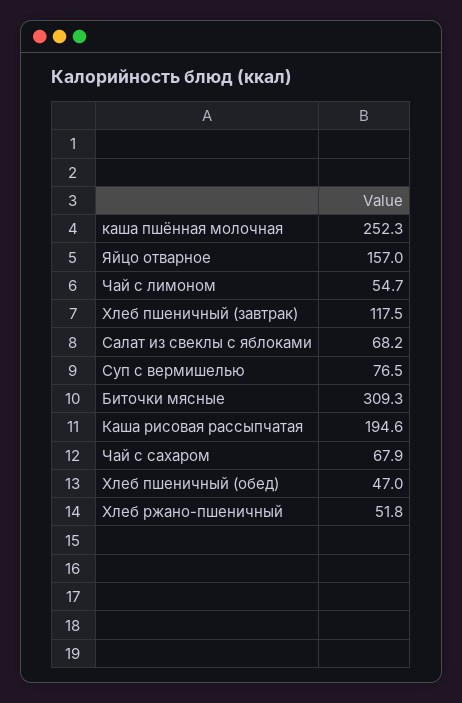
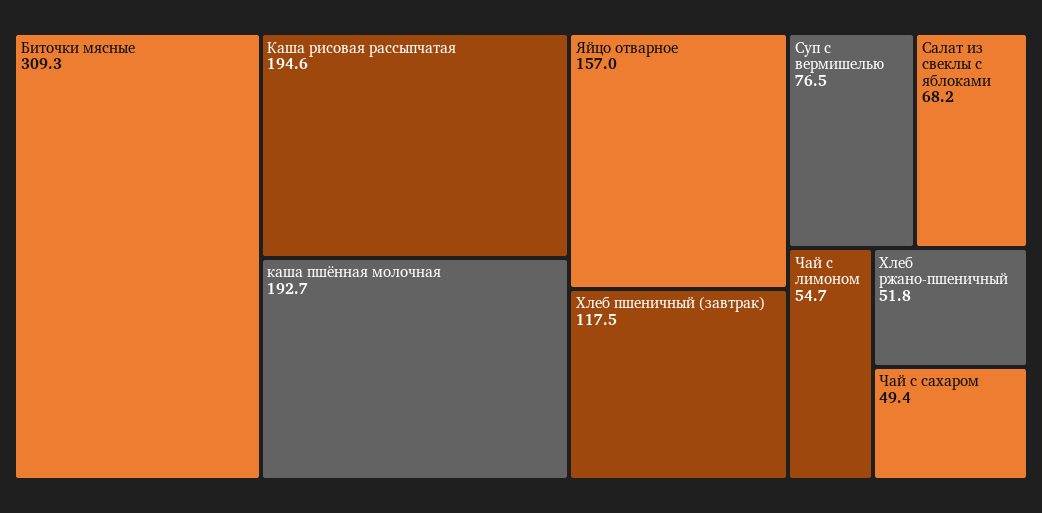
каша пшённая молочная: 252.3 -> 192.7
Чай с сахаром: 67.9 -> 49.4
Хлеб пшеничный (обед): 47 -> none

